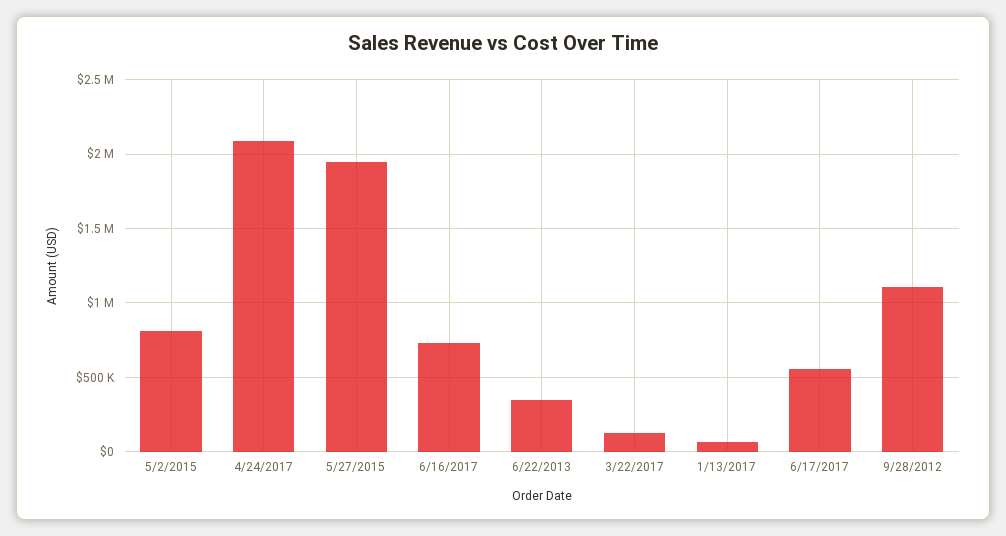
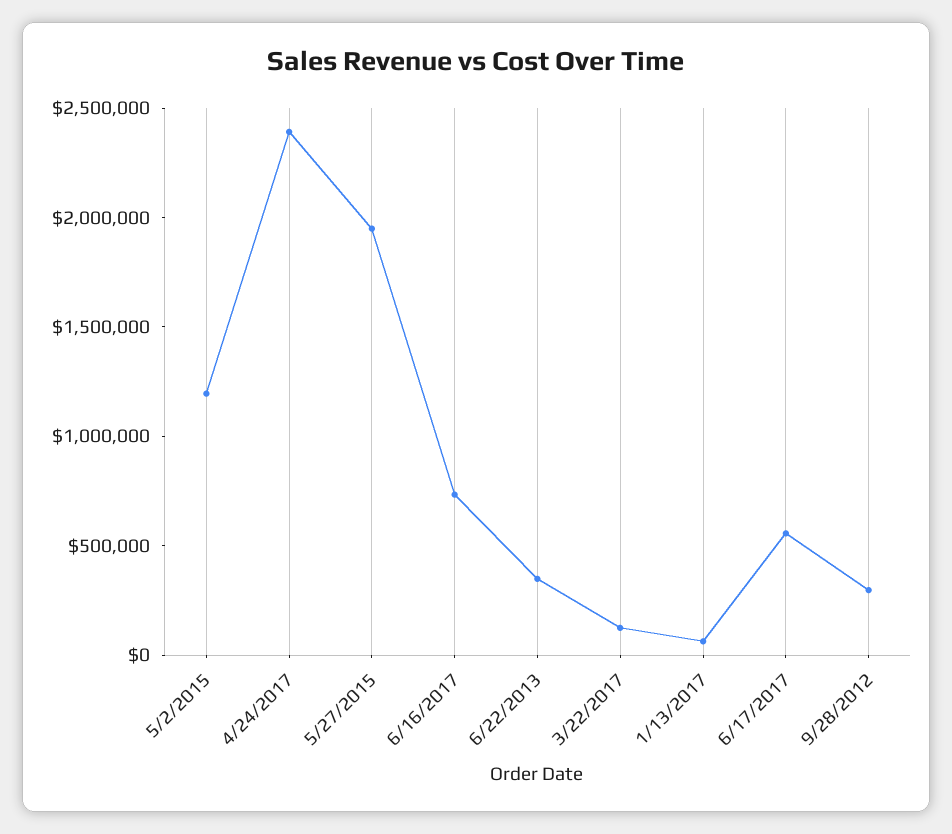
5/2/2015: 800000 -> 1200000
4/24/2017: 2100000 -> 2400000
9/28/2012: 1100000 -> 300000

